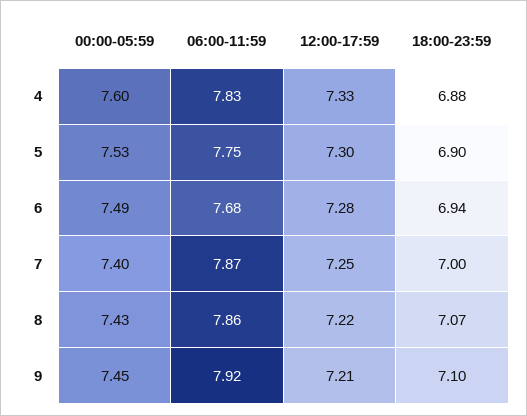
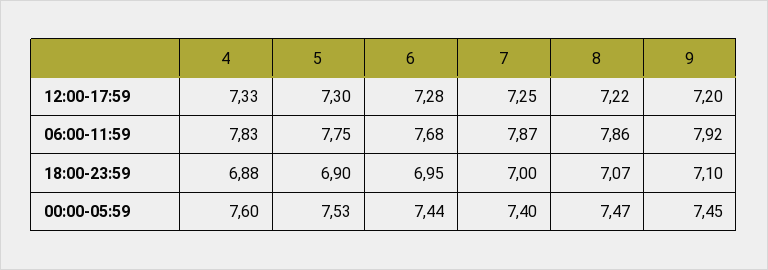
00:00-05:59, 6: 7.49 -> 7.44
18:00-23:59, 6: 6.94 -> 6.95
00:00-05:59, 8: 7.43 -> 7.47
12:00-17:59, 9: 7.21 -> 7.2

